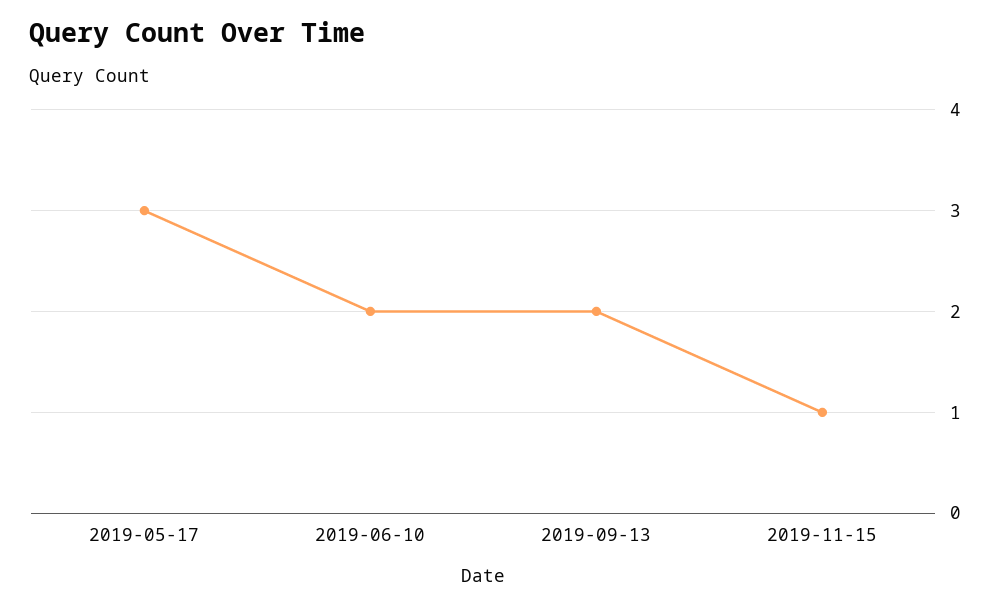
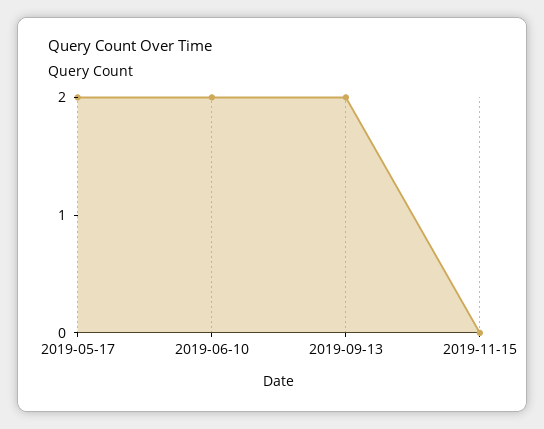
2019-05-17: 3 -> 2
2019-11-15: 1 -> 0

